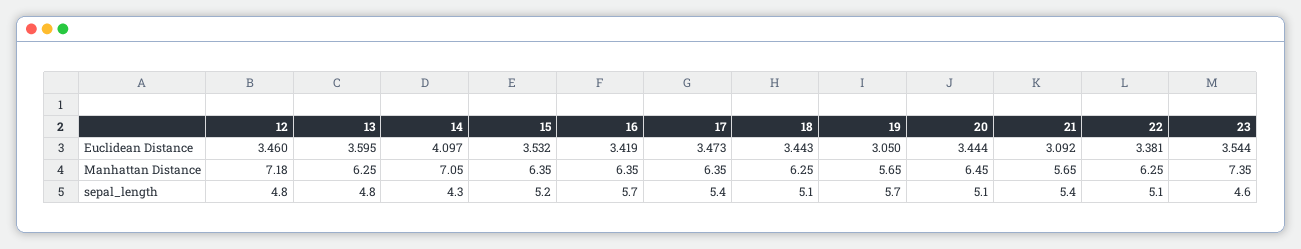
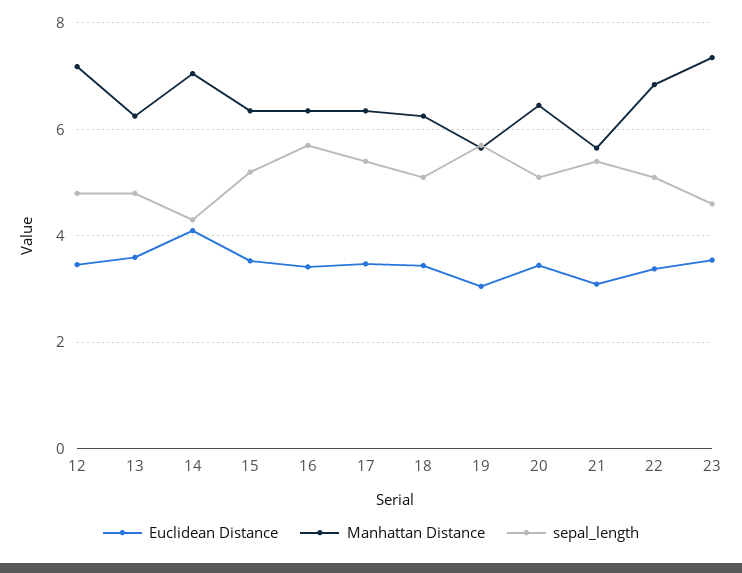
Manhattan Distance, 22: 6.25 -> 6.8

